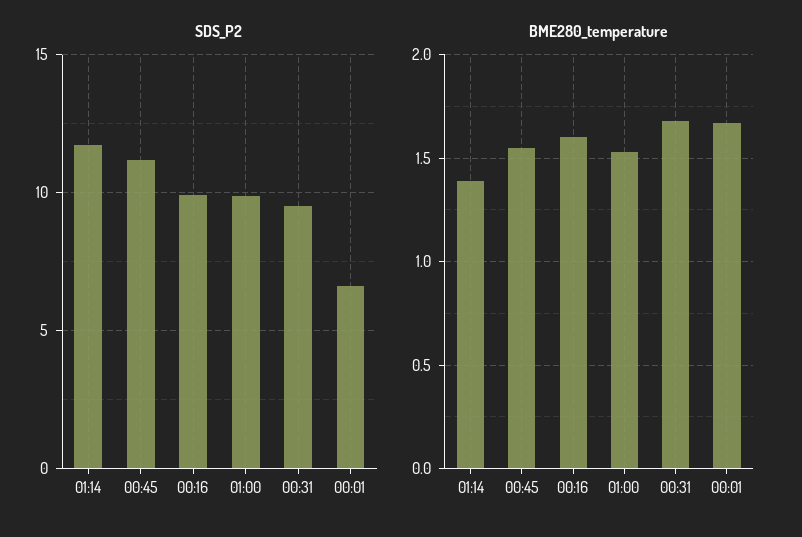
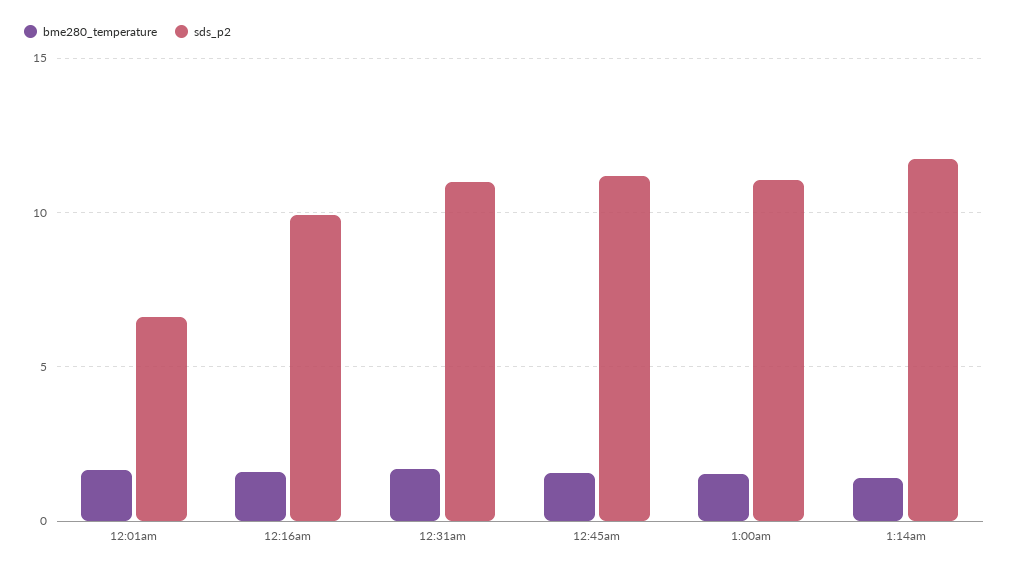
SDS_P2, 01:00: 10 -> 11
SDS_P2, 00:31: 9.5 -> 11

